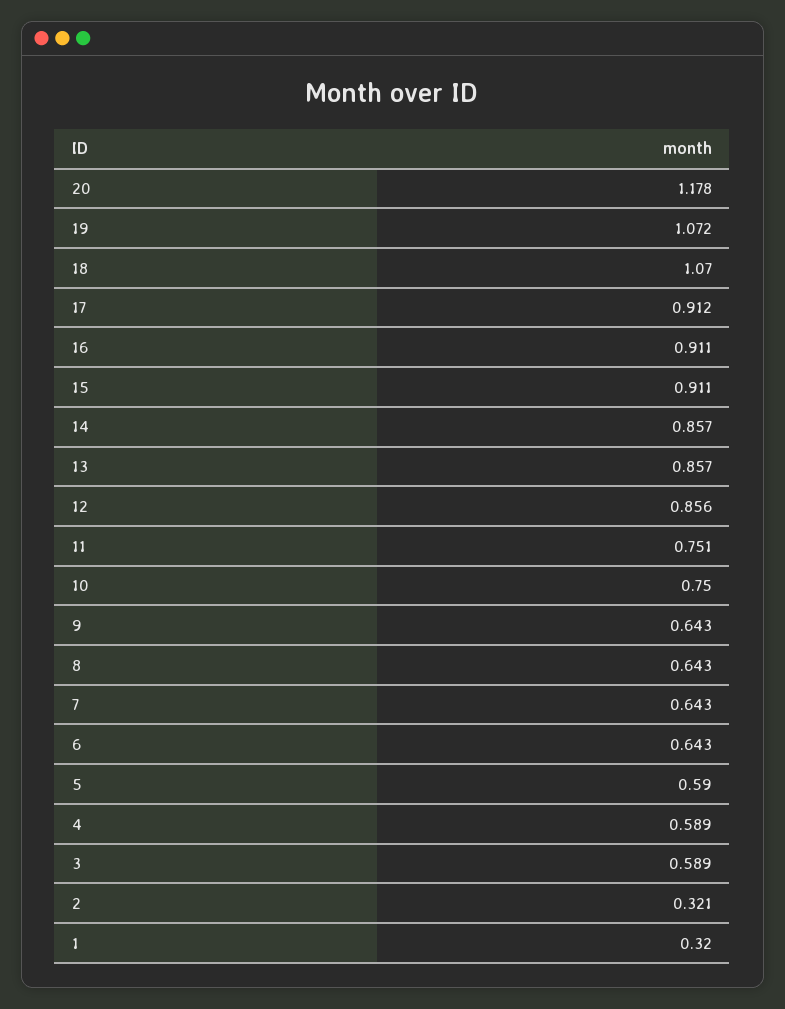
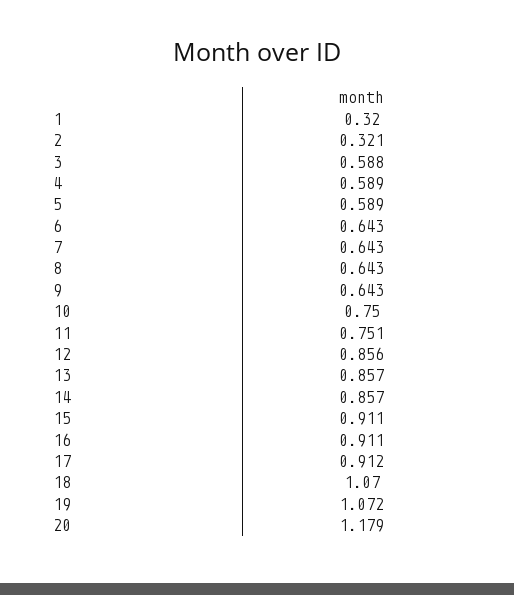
20: 1.178 -> 1.179
5: 0.59 -> 0.589
3: 0.589 -> 0.588

